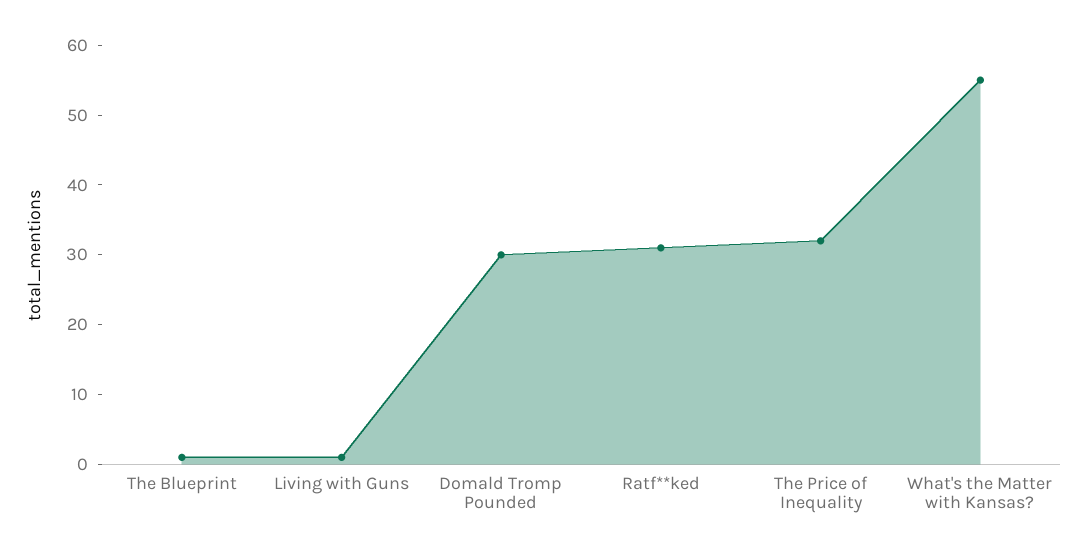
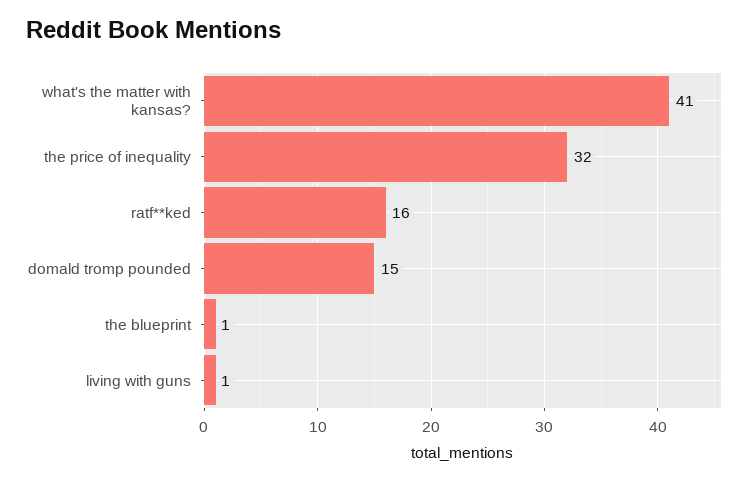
Domald Tromp Pounded: 30 -> 15
Ratf**ked: 30 -> 16
What's the Matter with Kansas?: 55 -> 41

